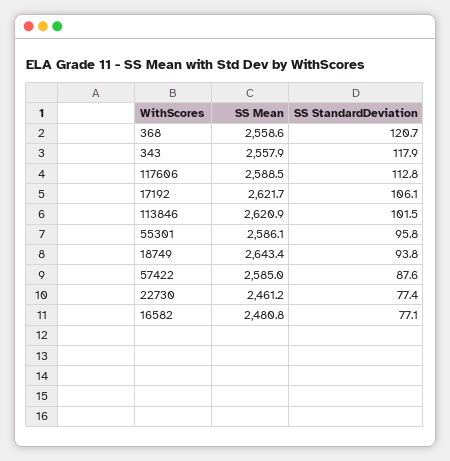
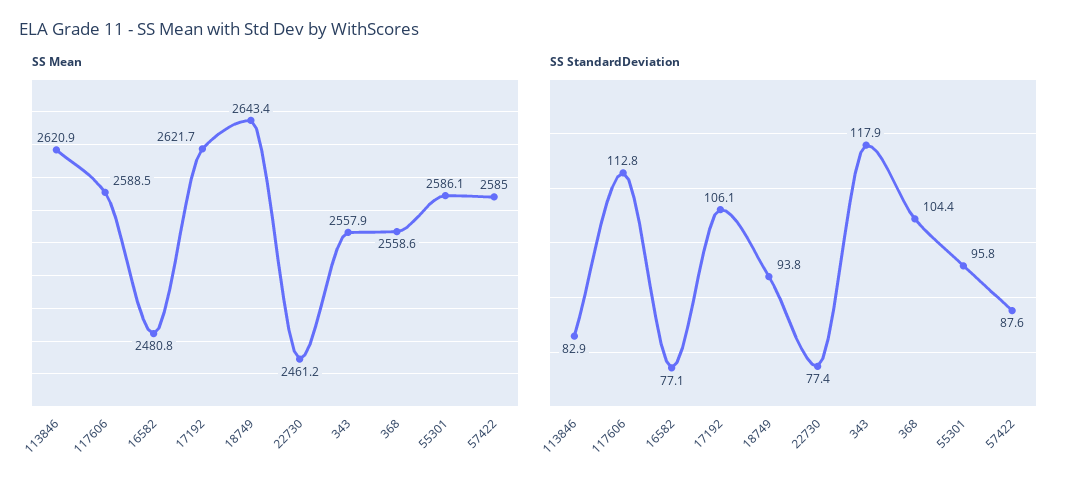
SS StandardDeviation, 368: 120.7 -> 104.4
SS StandardDeviation, 113846: 101.5 -> 82.9

